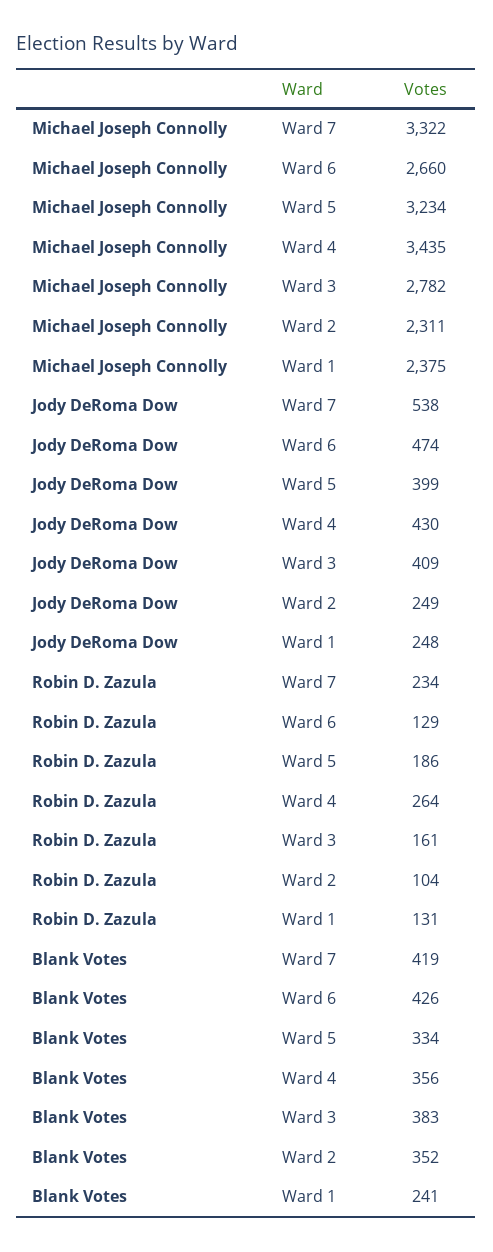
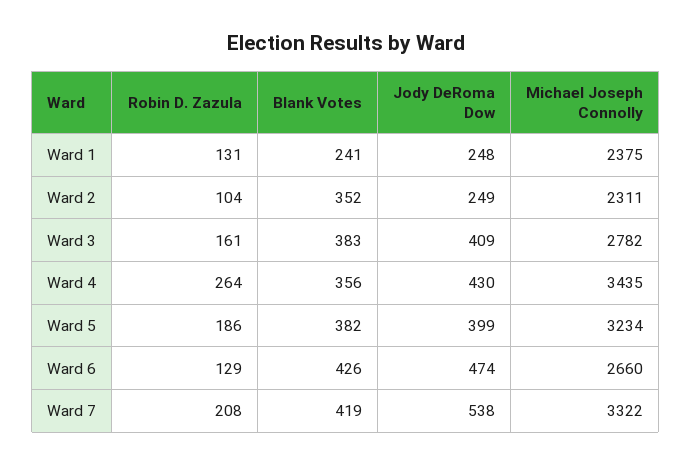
Robin D. Zazula, Ward 7: 234 -> 208
Blank Votes, Ward 5: 334 -> 382

